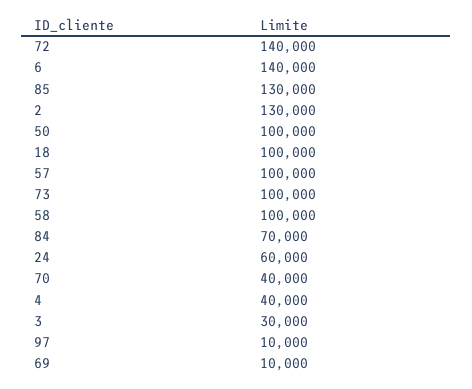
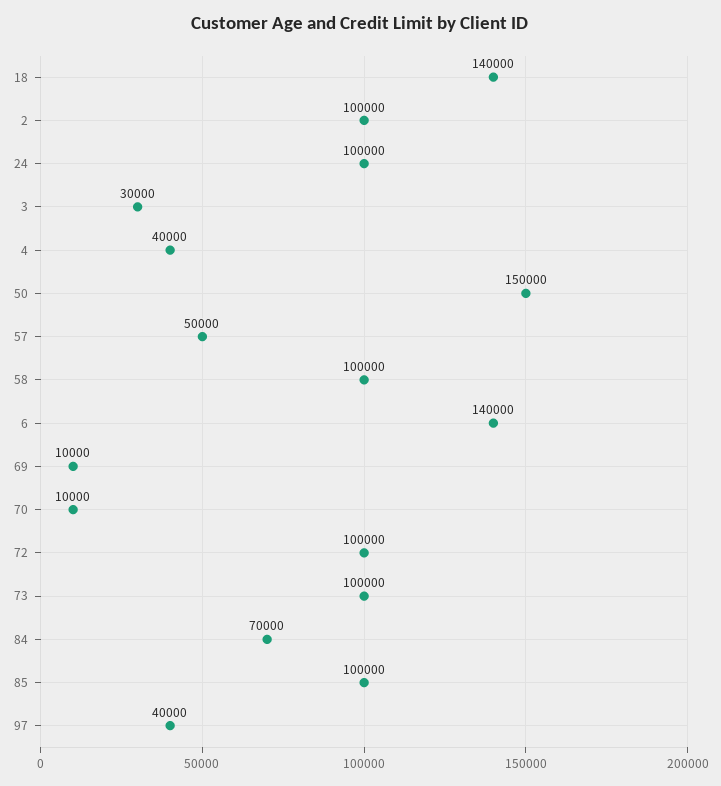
72: 140000 -> 100000
85: 130000 -> 100000
2: 130000 -> 100000
50: 100000 -> 150000
18: 100000 -> 140000
57: 100000 -> 50000
24: 60000 -> 100000
70: 40000 -> 10000
97: 10000 -> 40000

